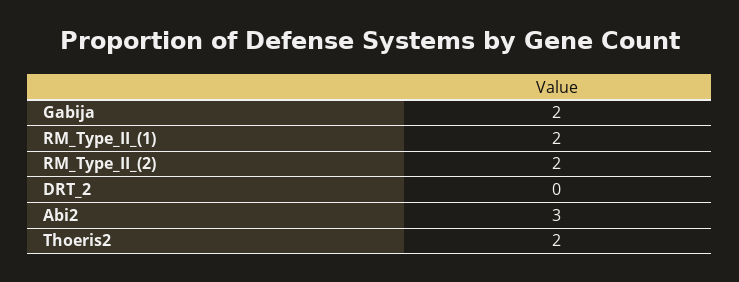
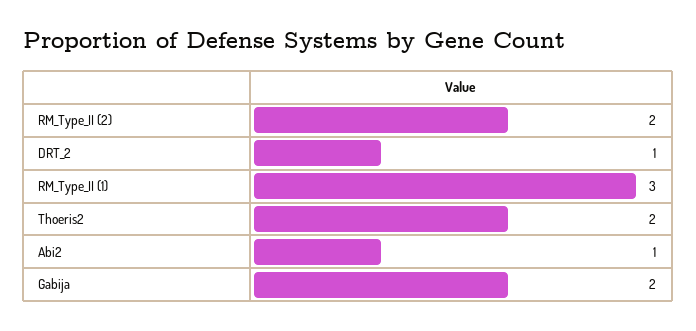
RM_Type_II_(1): 2 -> 3
DRT_2: 0 -> 1
Abi2: 3 -> 1

